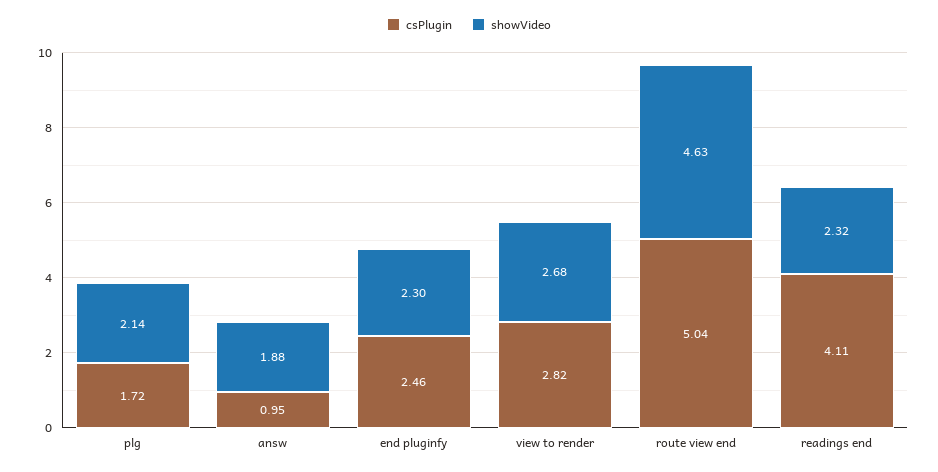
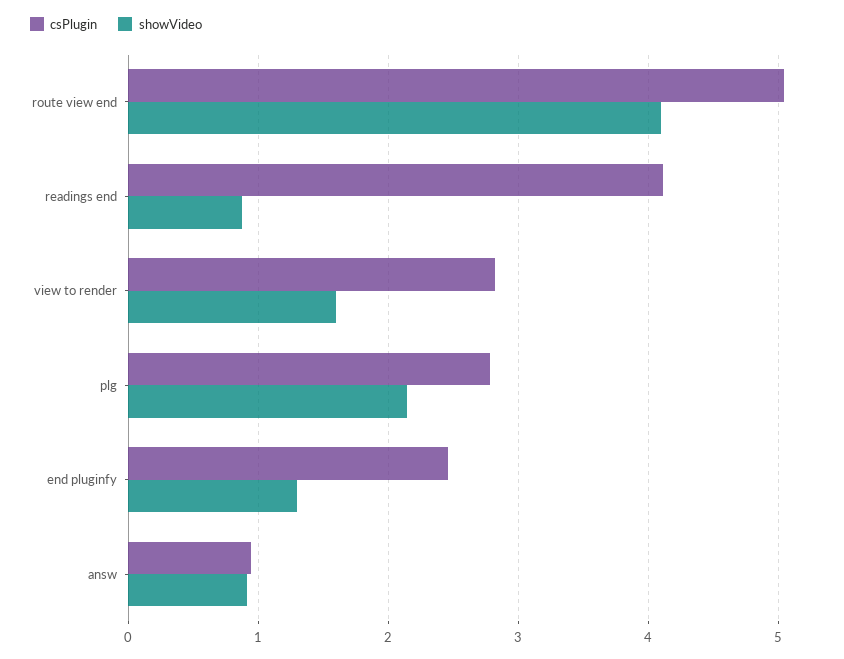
csPlugin, plg: 1.72 -> 2.8
showVideo, answ: 1.88 -> 0.9
showVideo, end pluginfy: 2.3 -> 1.3
showVideo, view to render: 2.68 -> 1.6
showVideo, route view end: 4.63 -> 4.1
showVideo, readings end: 2.32 -> 0.9

